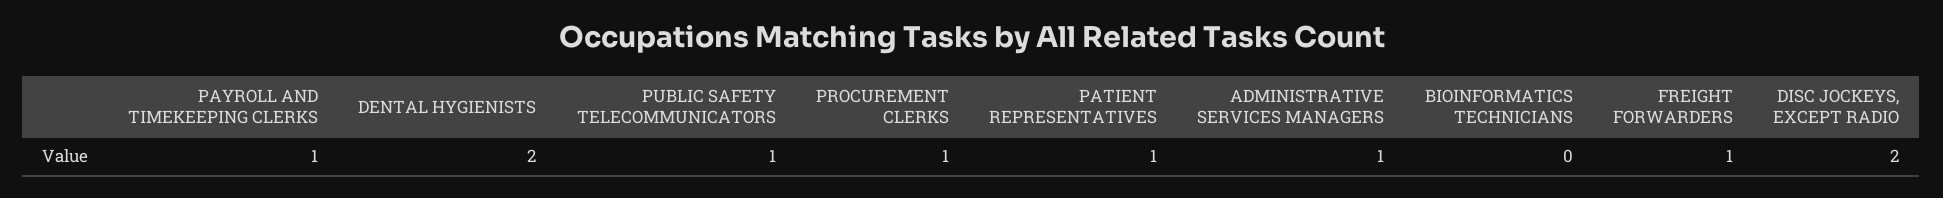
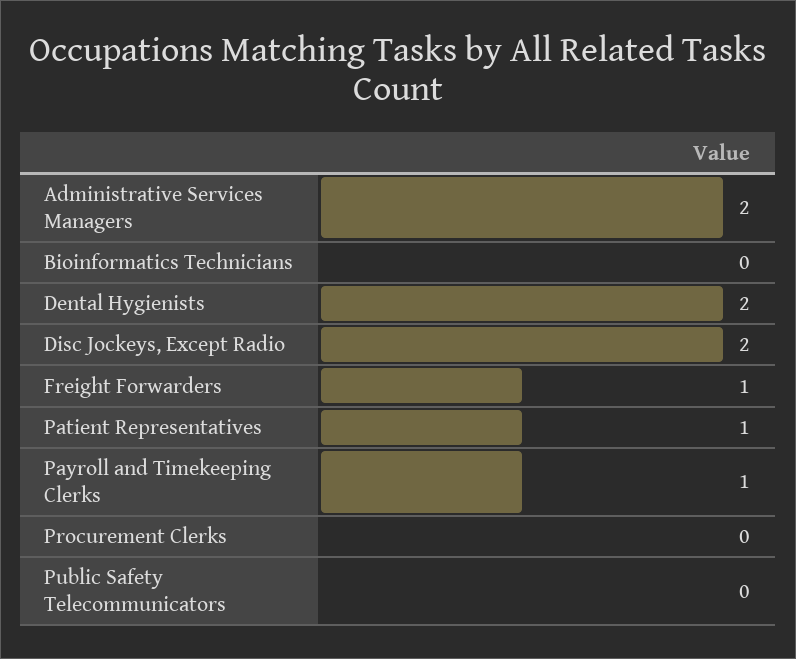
PUBLIC SAFETY TELECOMMUNICATORS: 1 -> 0
PROCUREMENT CLERKS: 1 -> 0
ADMINISTRATIVE SERVICES MANAGERS: 1 -> 2

